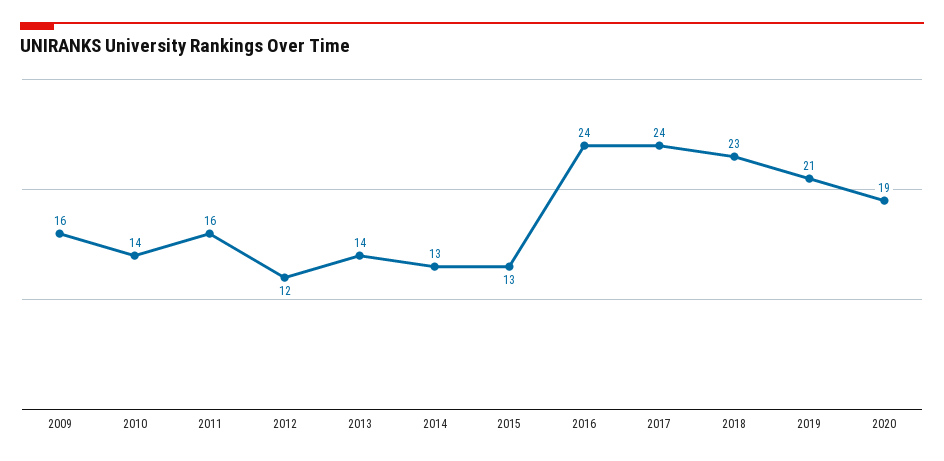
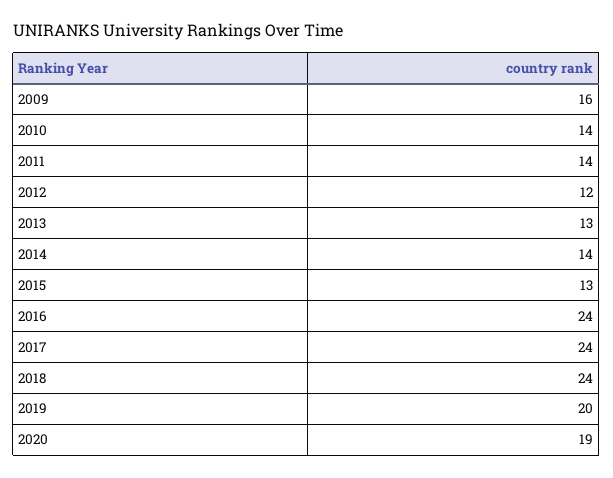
2011: 16 -> 14
2013: 14 -> 13
2014: 13 -> 14
2018: 23 -> 24
2019: 21 -> 20

